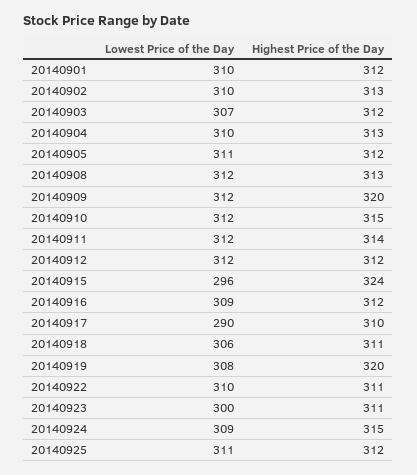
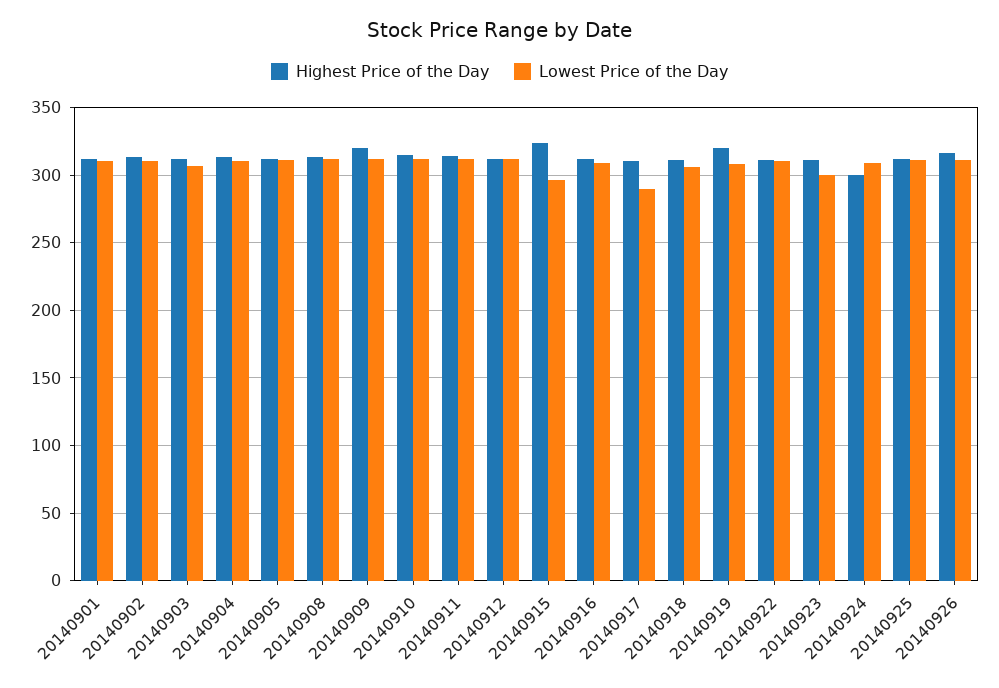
Highest Price of the Day, 20140924: 315 -> 300
Highest Price of the Day, 20140926: none -> 315
Lowest Price of the Day, 20140926: none -> 310

